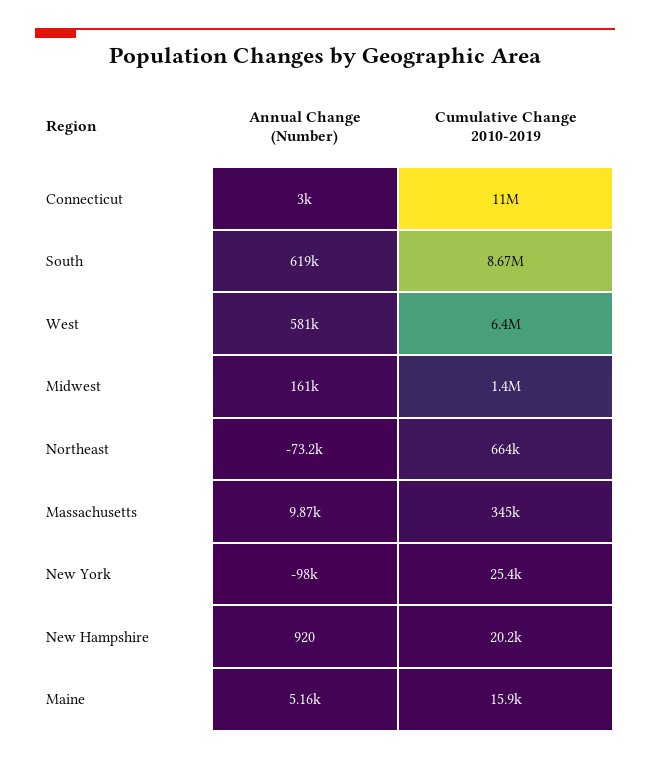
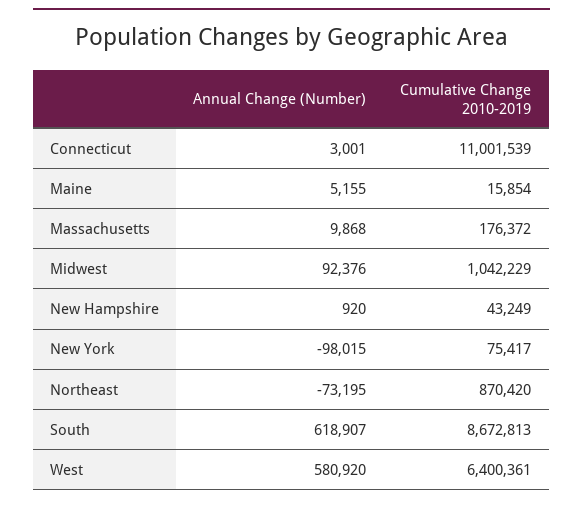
Annual Change (Number), Midwest: 161000 -> 92376
Cumulative Change 2010-2019, Midwest: 1400000 -> 1042229
Cumulative Change 2010-2019, Northeast: 664000 -> 870420
Cumulative Change 2010-2019, Massachusetts: 345000 -> 176372
Cumulative Change 2010-2019, New York: 25400 -> 75417
Cumulative Change 2010-2019, New Hampshire: 20200 -> 43249

